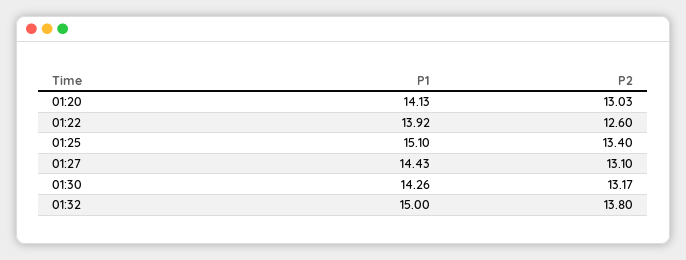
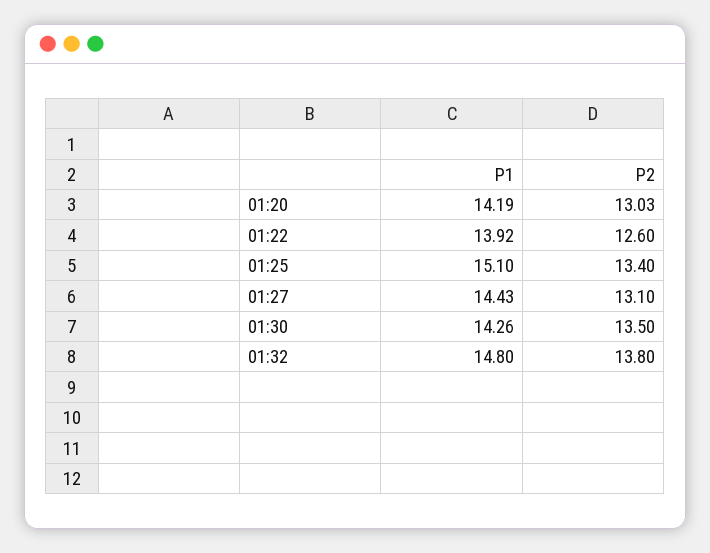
P1, 01:20: 14.13 -> 14.19
P2, 01:30: 13.17 -> 13.5
P1, 01:32: 15 -> 14.8

